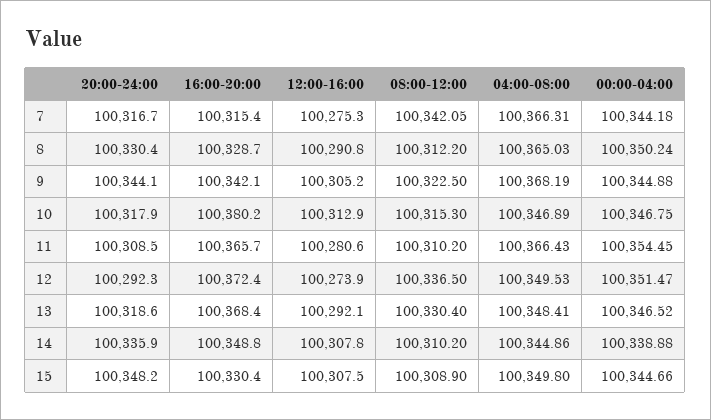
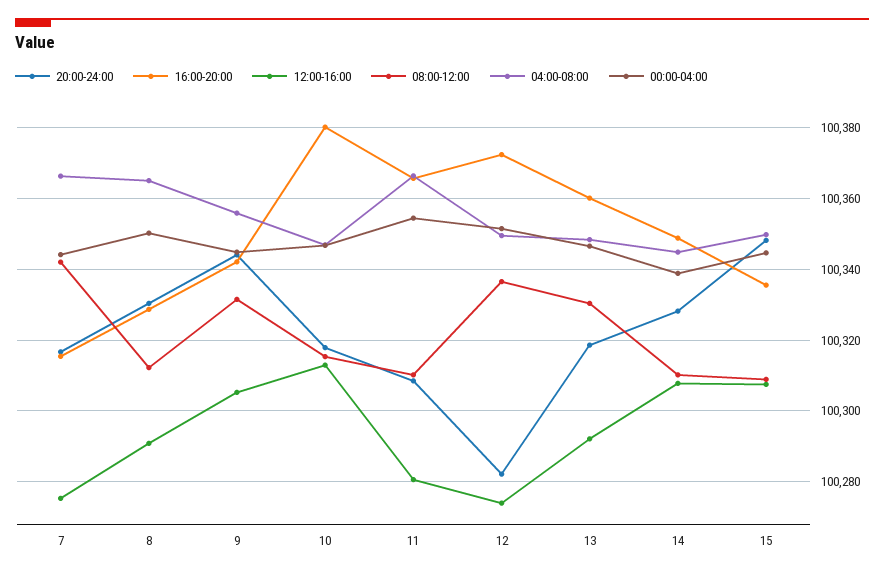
08:00-12:00, 9: 100322.5 -> 100332
04:00-08:00, 9: 100368.19 -> 100356
20:00-24:00, 12: 100292.3 -> 100282
16:00-20:00, 13: 100368.4 -> 100360
20:00-24:00, 14: 100335.9 -> 100328
16:00-20:00, 15: 100330.4 -> 100336

